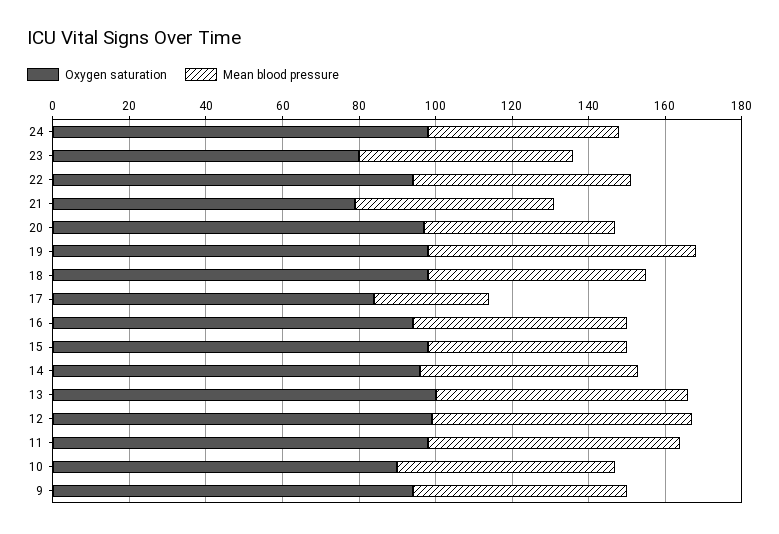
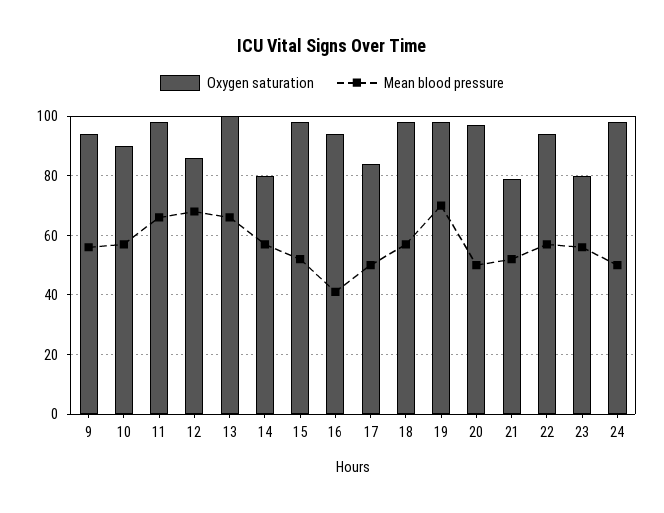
Mean blood pressure, 17: 30 -> 50
Mean blood pressure, 16: 55 -> 40
Oxygen saturation, 14: 95 -> 80
Oxygen saturation, 12: 100 -> 85

